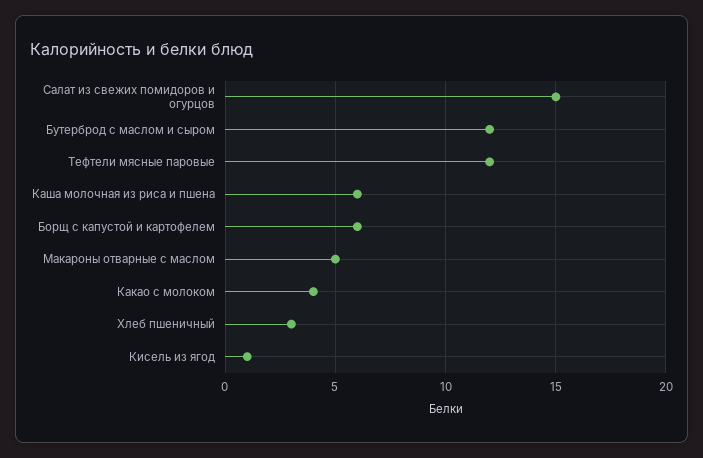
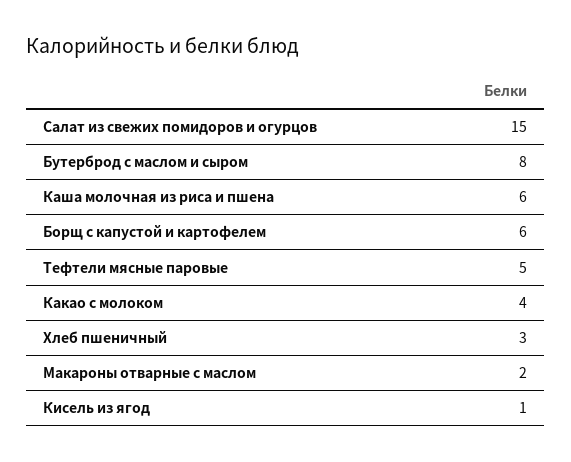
Бутерброд с маслом и сыром: 12 -> 8
Тефтели мясные паровые: 12 -> 5
Макароны отварные с маслом: 5 -> 2

